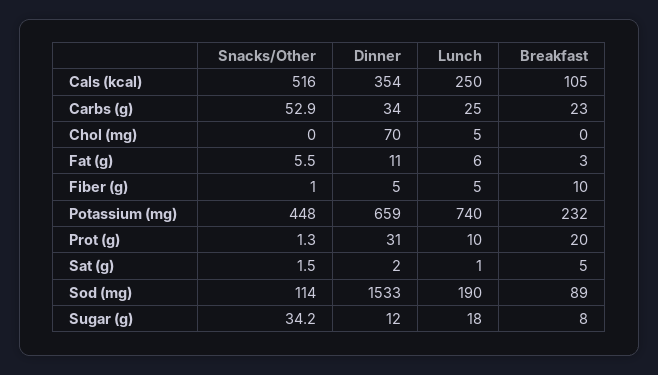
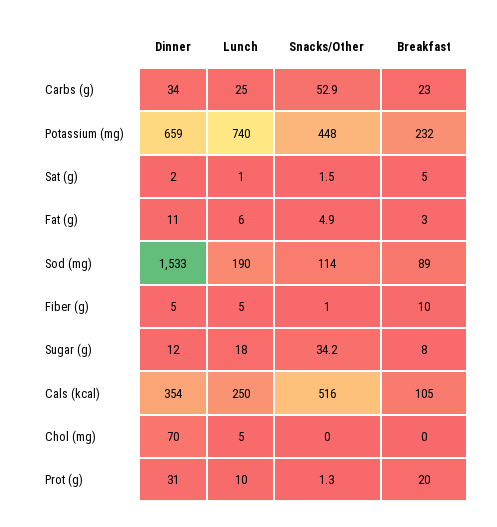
Snacks/Other, Fat (g): 5.5 -> 4.9

